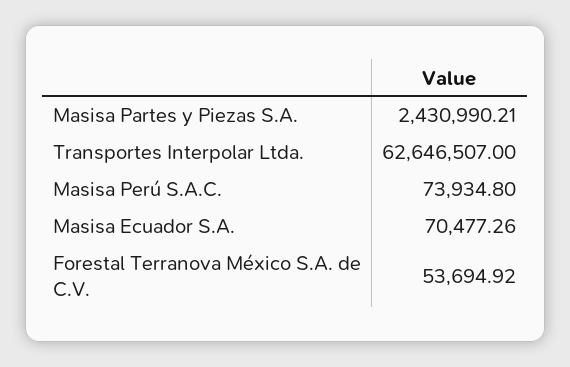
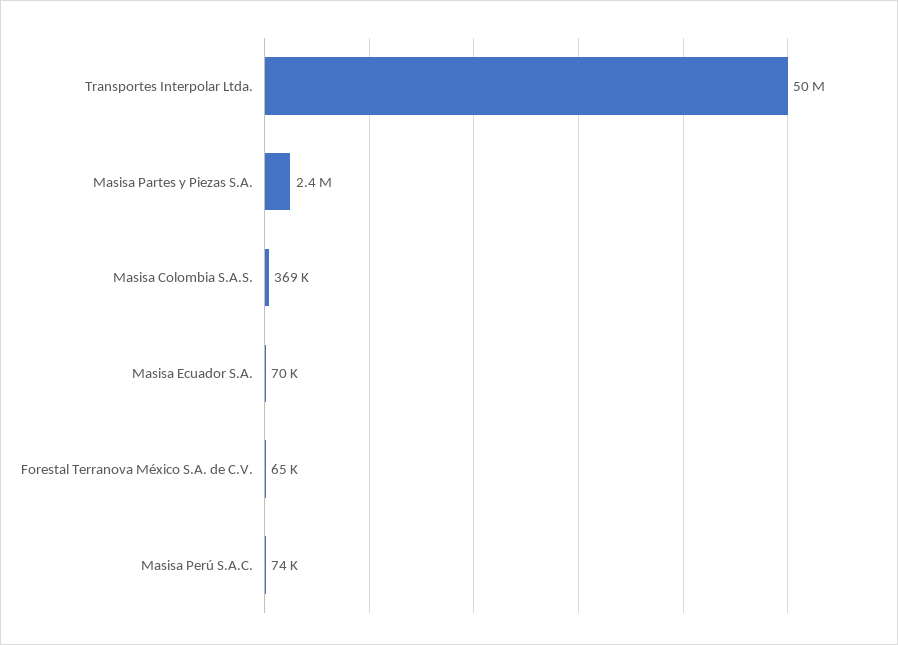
Transportes Interpolar Ltda.: 62646507 -> 50000000
Forestal Terranova México S.A. de C.V.: 53694.92 -> 65000
Masisa Colombia S.A.S.: none -> 369000

